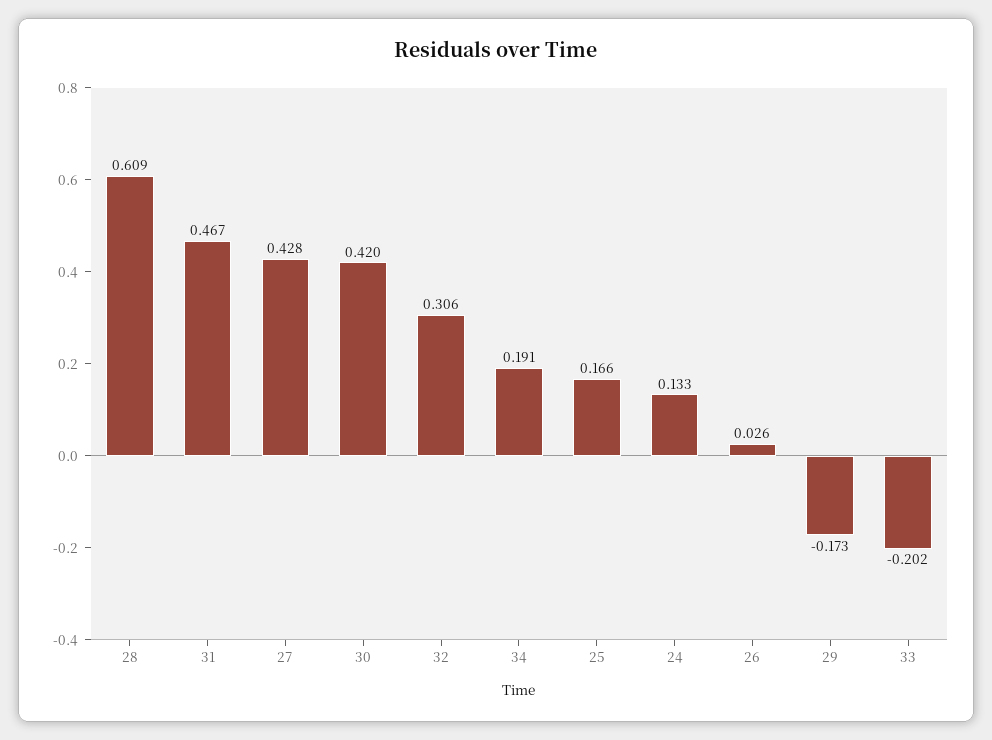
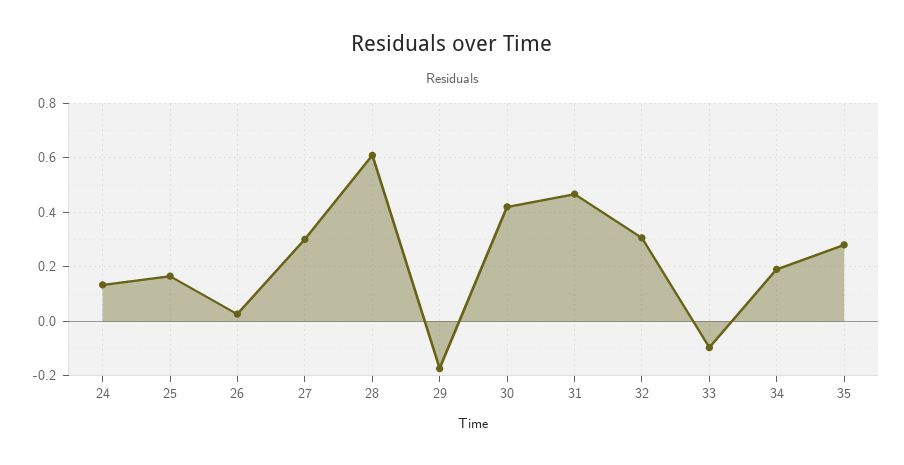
27: 0.428 -> 0.3
33: -0.202 -> -0.1
35: none -> 0.275

